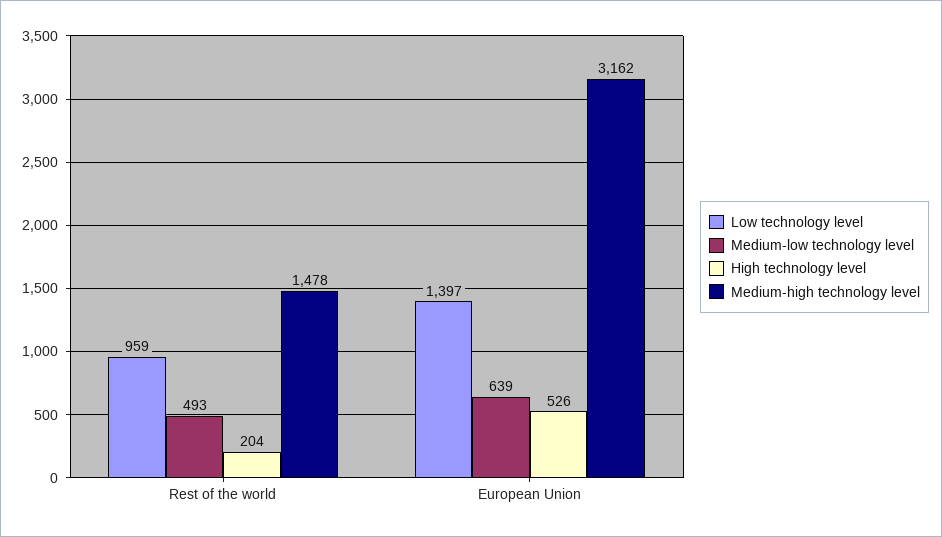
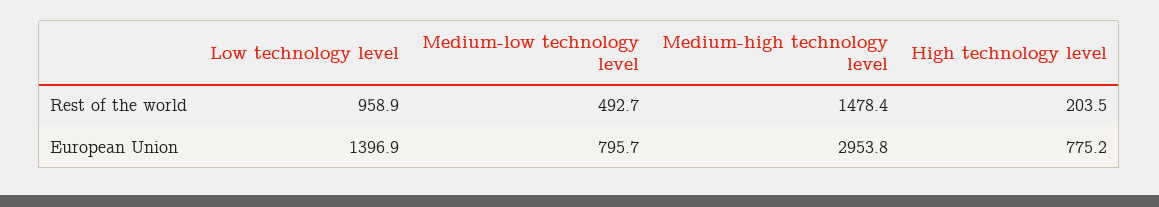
Medium-low technology level, European Union: 639 -> 795.7
High technology level, European Union: 526 -> 775.2
Medium-high technology level, European Union: 3162 -> 2953.8

